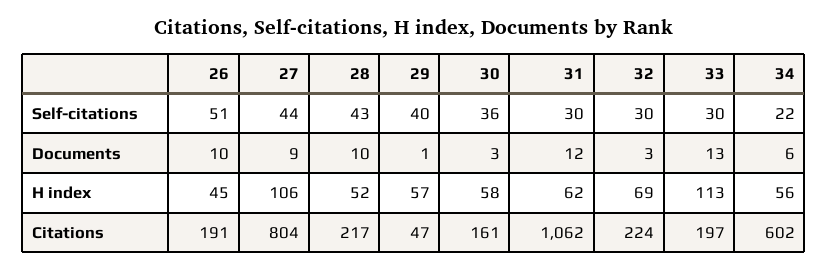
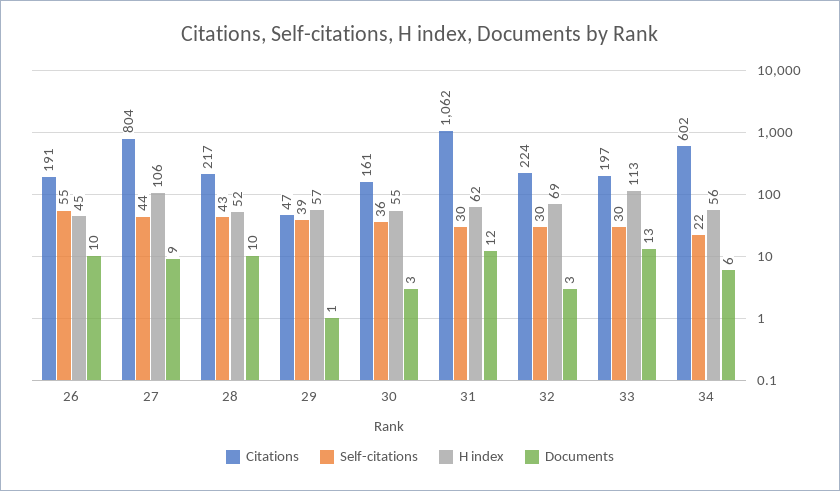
Self-citations, 26: 51 -> 55
Self-citations, 29: 40 -> 39
H index, 30: 58 -> 55

